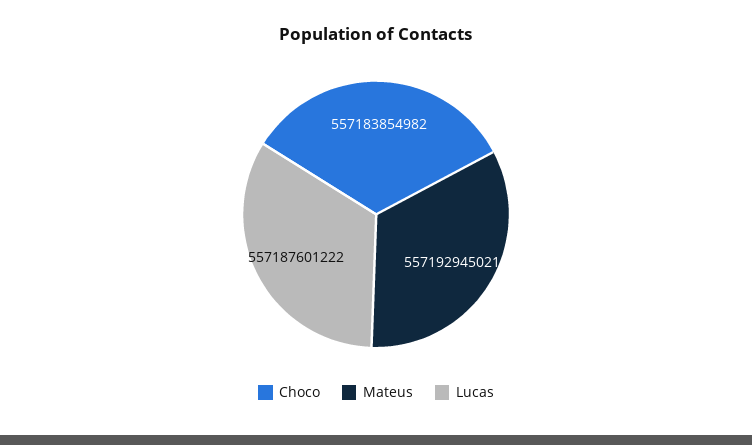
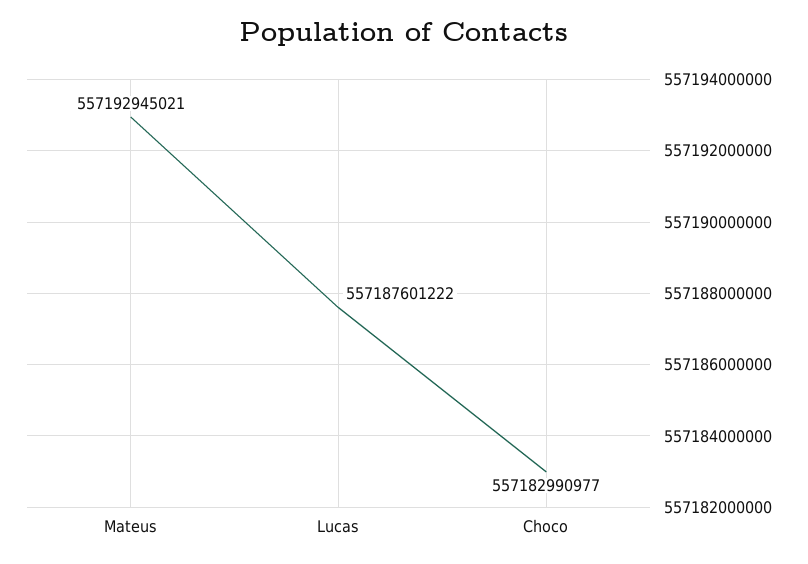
Choco: 557183854982 -> 557182990977

